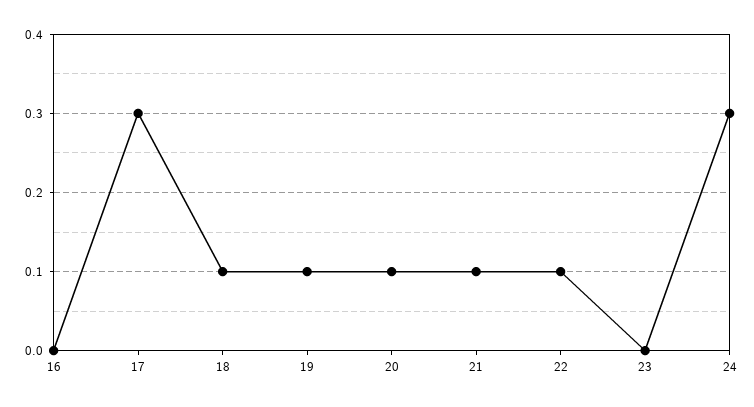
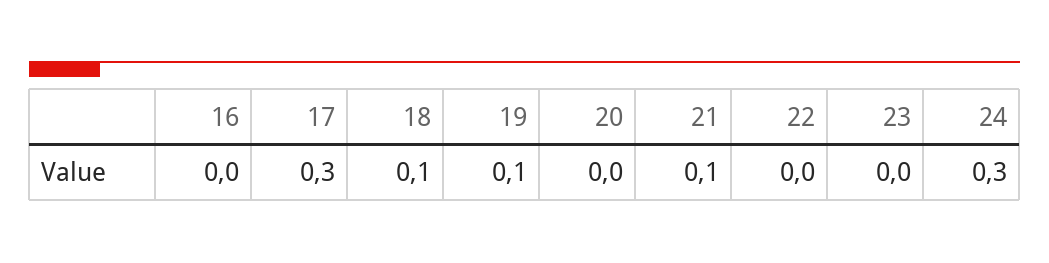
20: 0.1 -> 0
22: 0.1 -> 0

